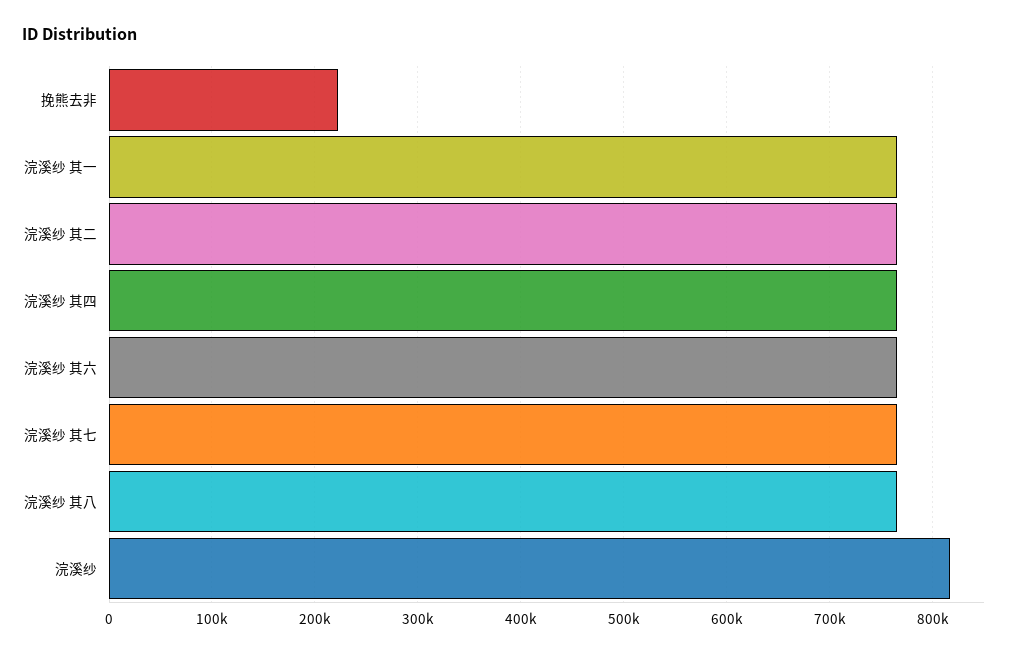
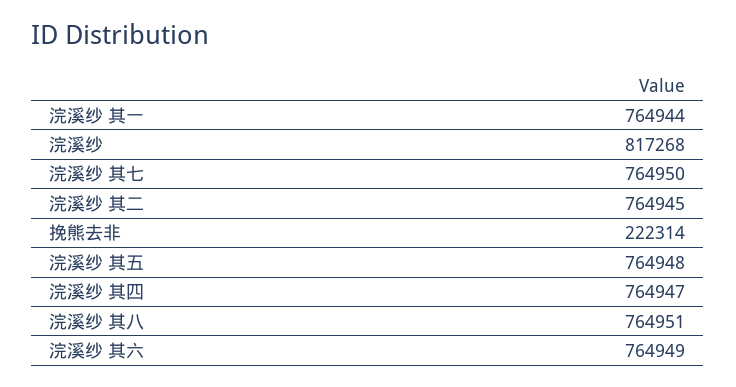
浣溪纱 其五: none -> 764948

